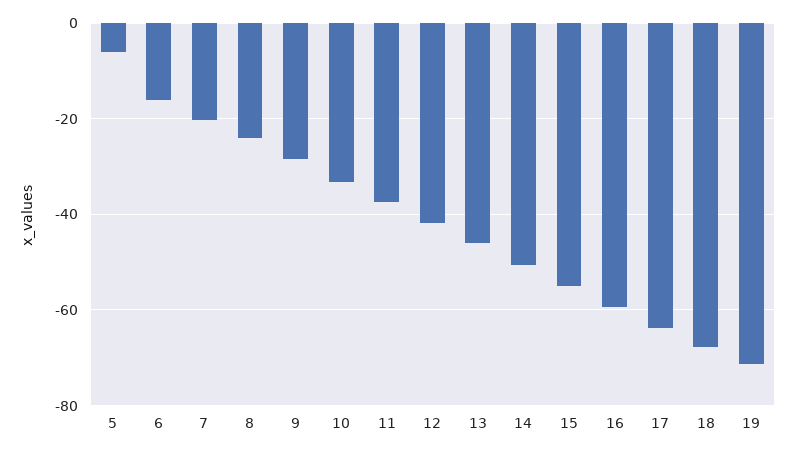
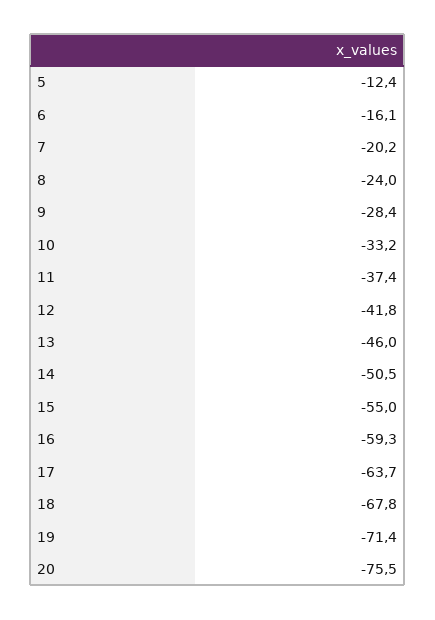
5: -6 -> -12.4
20: none -> -75.5

